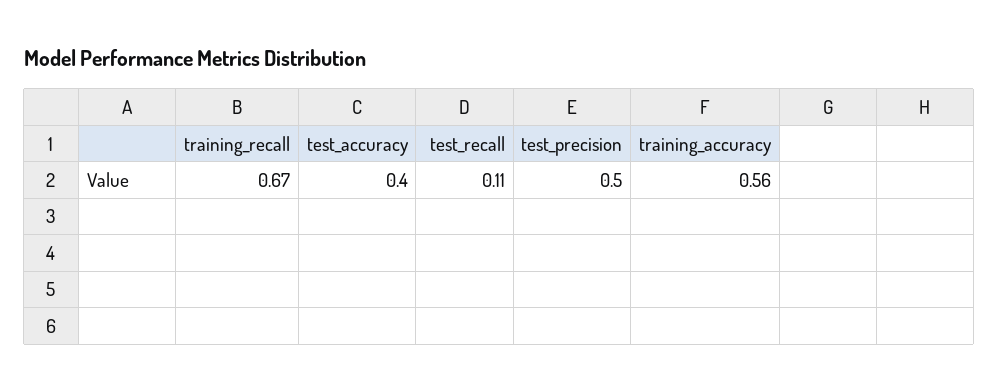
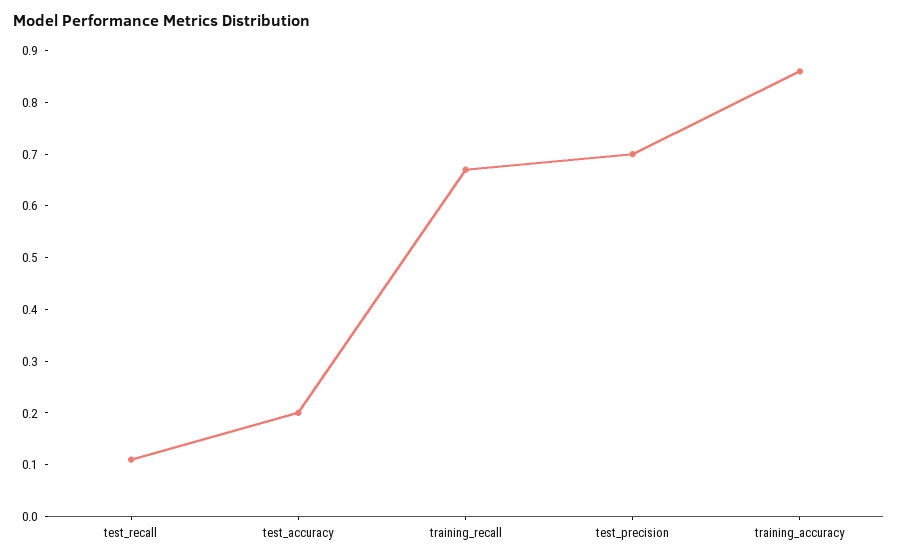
test_accuracy: 0.4 -> 0.2
test_precision: 0.5 -> 0.7
training_accuracy: 0.56 -> 0.85

